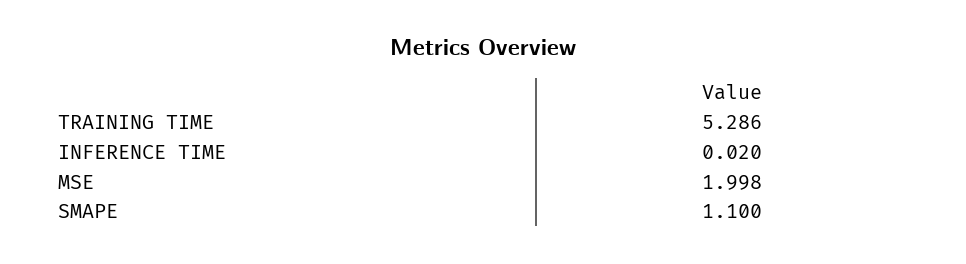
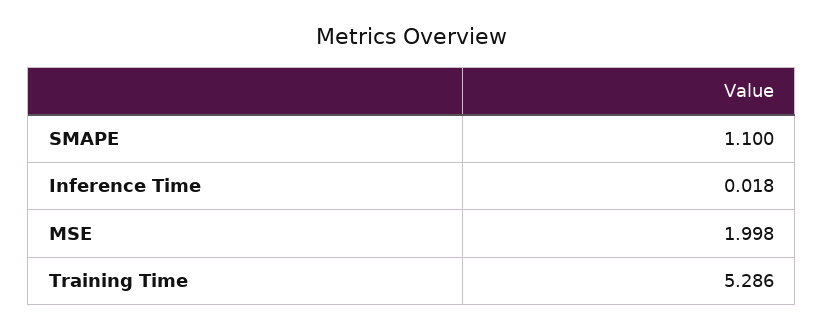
INFERENCE TIME: 0.02 -> 0.018

